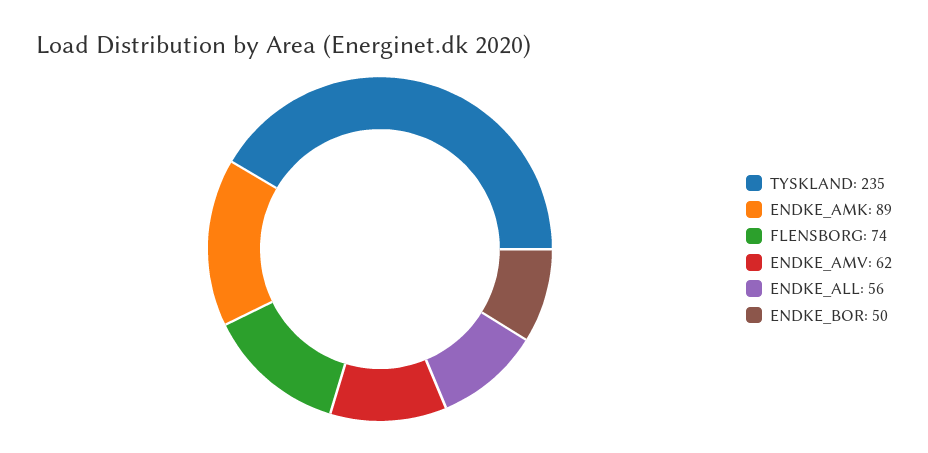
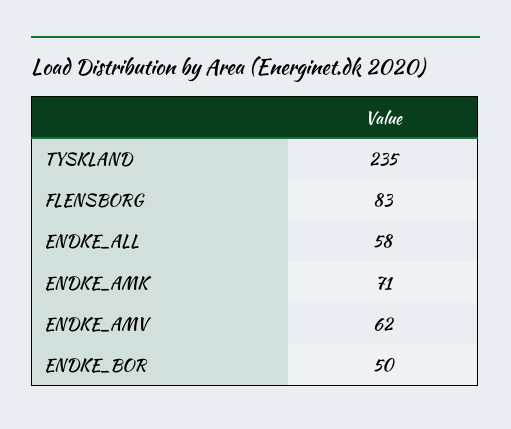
ENDKE_AMK: 89 -> 71
FLENSBORG: 74 -> 83
ENDKE_ALL: 56 -> 58

